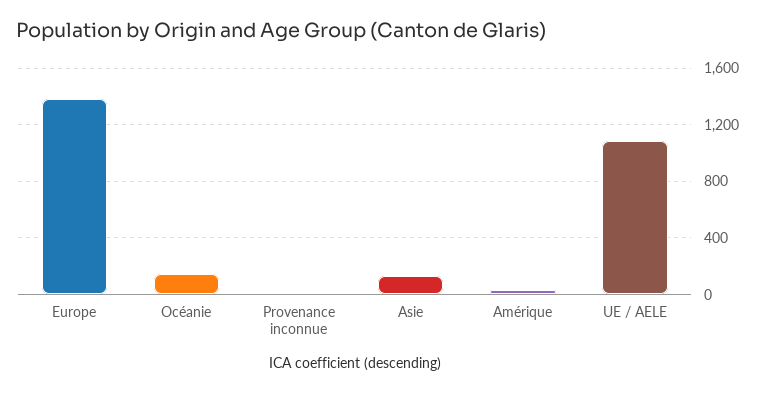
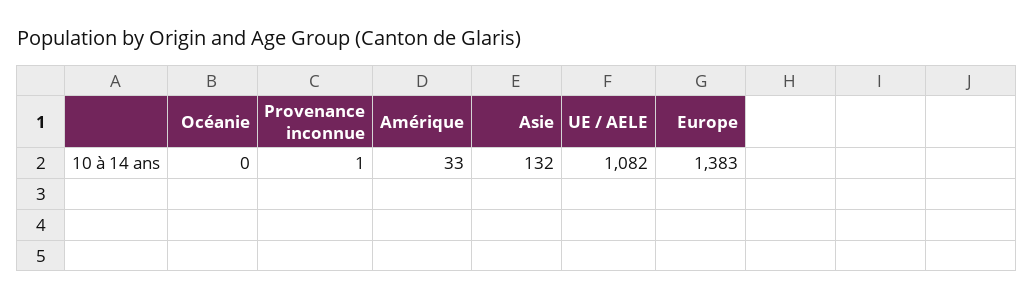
Océanie: 150 -> 0

